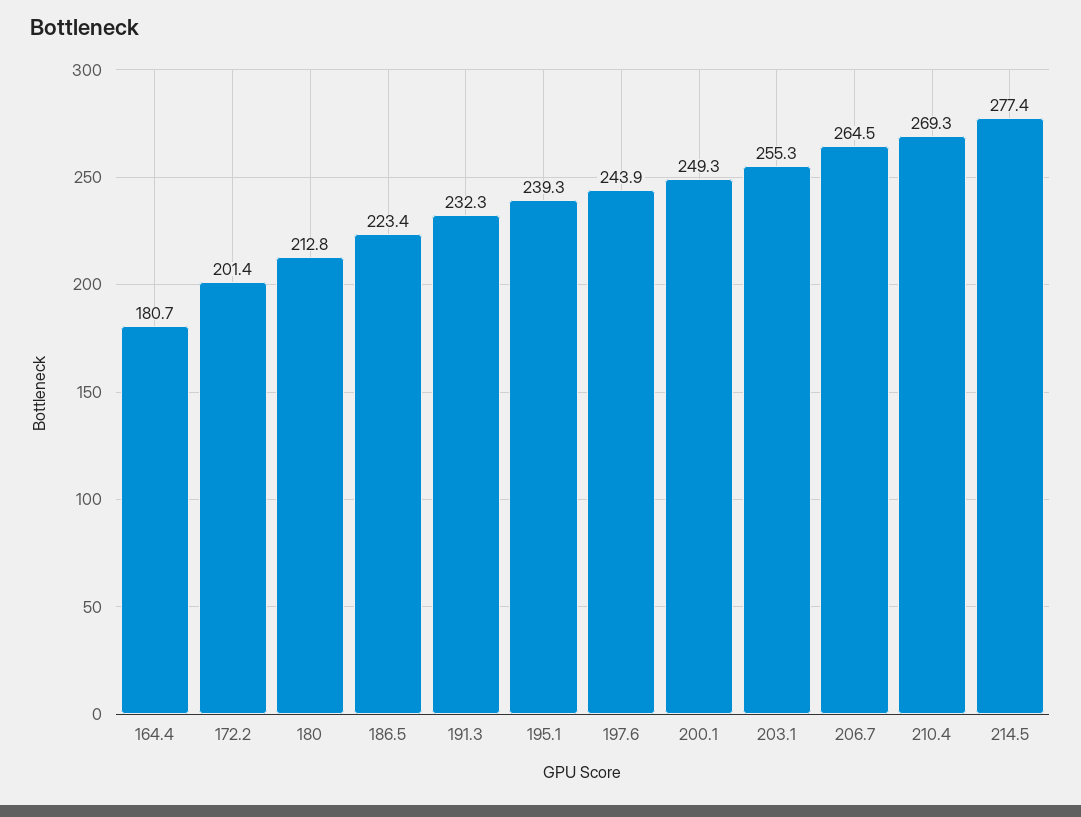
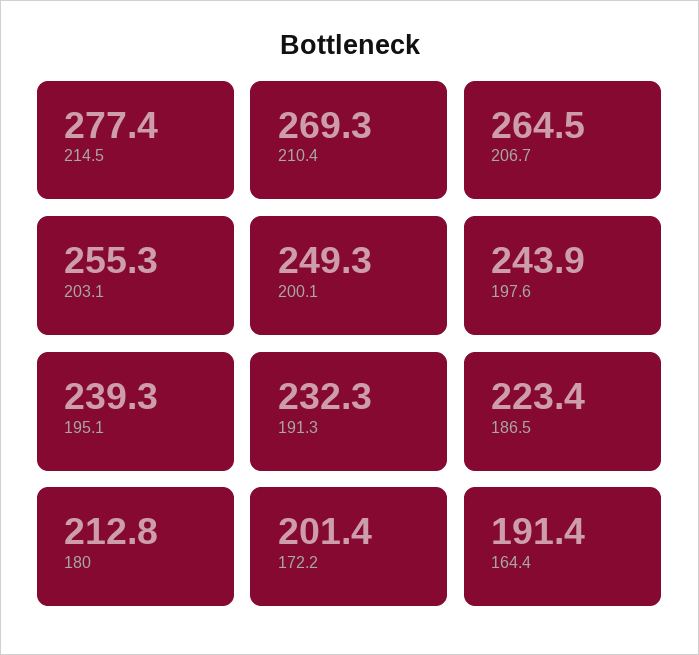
164.4: 180.7 -> 191.4

